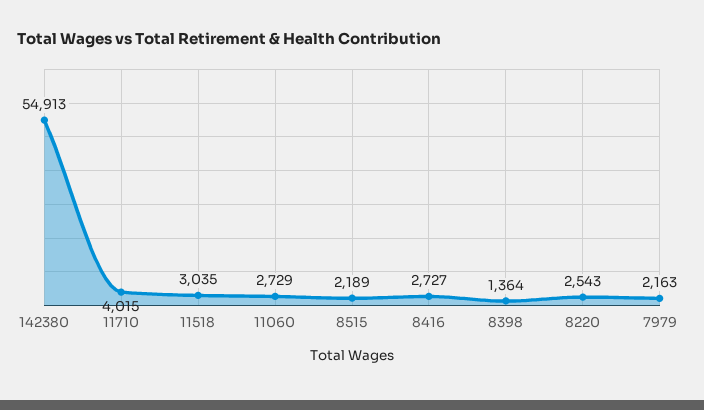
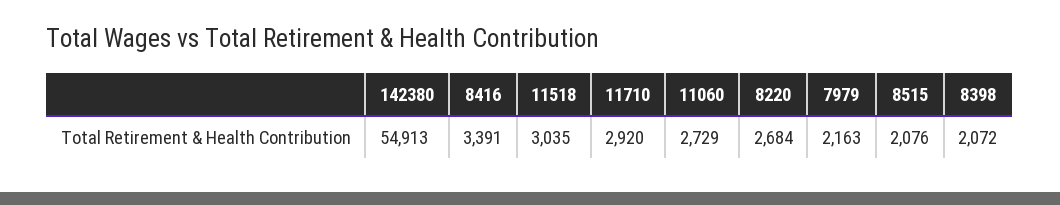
11710: 4015 -> 2920
8515: 2189 -> 2076
8416: 2727 -> 3391
8398: 1364 -> 2072
8220: 2543 -> 2684

